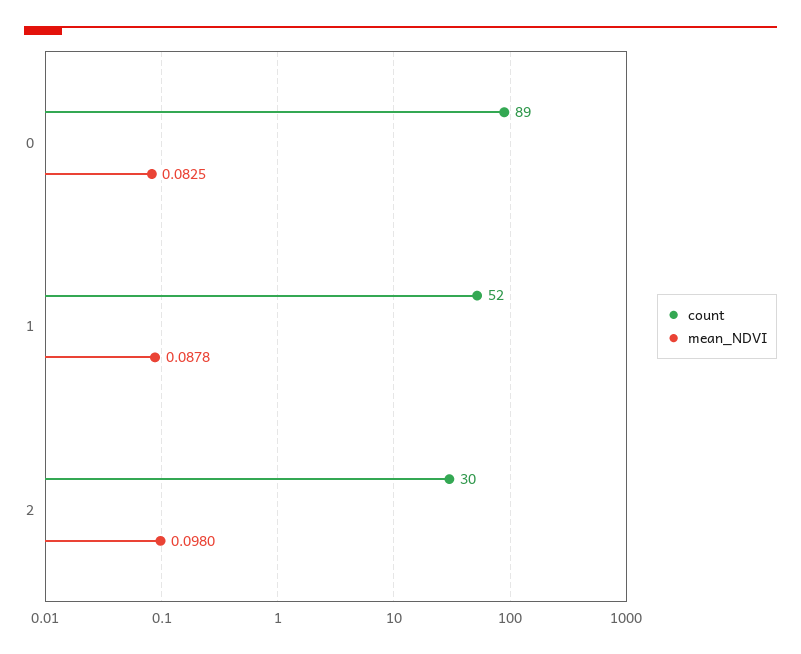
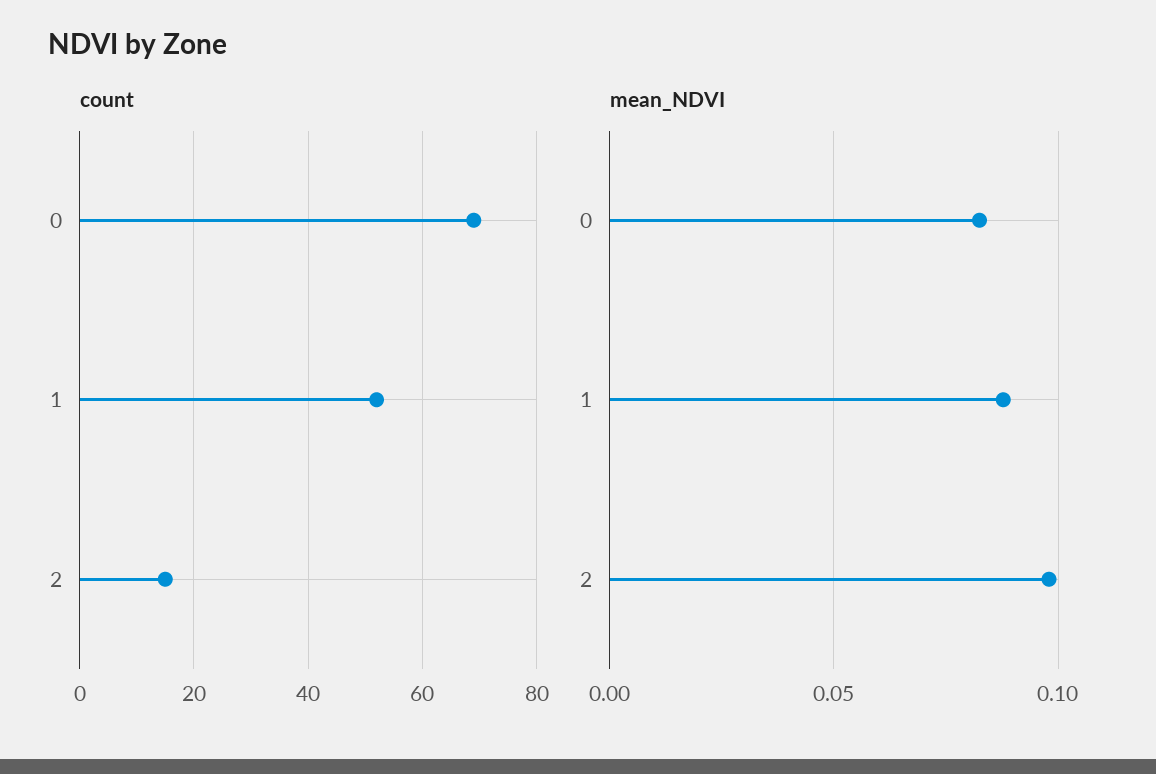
count, 0: 89 -> 70
count, 2: 30 -> 15

